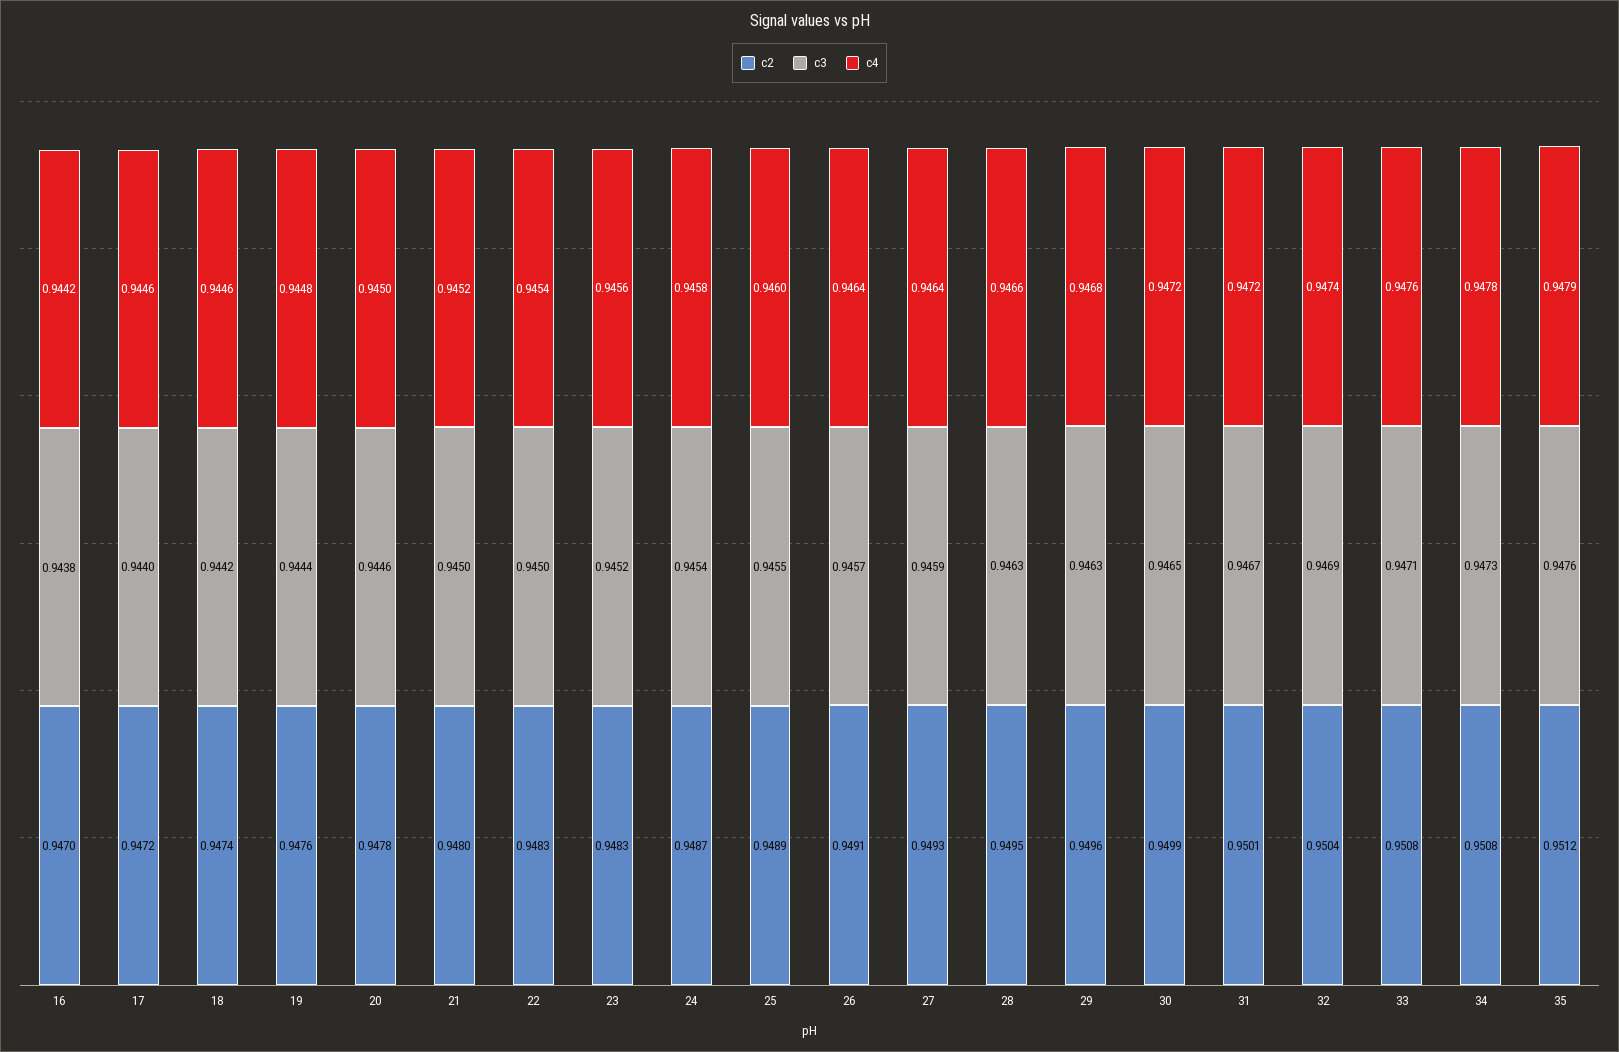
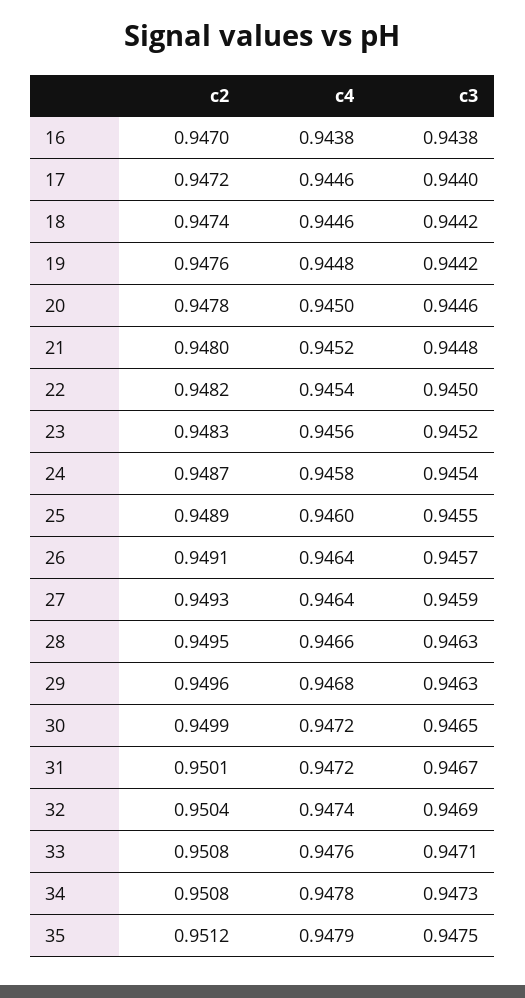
c4, 16: 0.9442 -> 0.9438
c3, 19: 0.9444 -> 0.9442
c3, 21: 0.945 -> 0.9448
c2, 22: 0.9483 -> 0.9482
c3, 35: 0.9476 -> 0.9475

